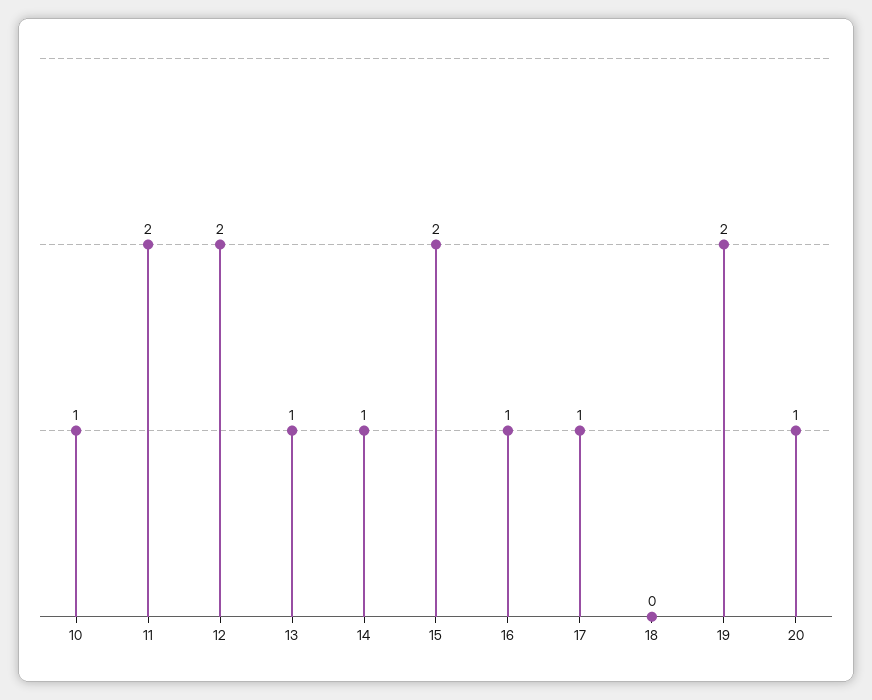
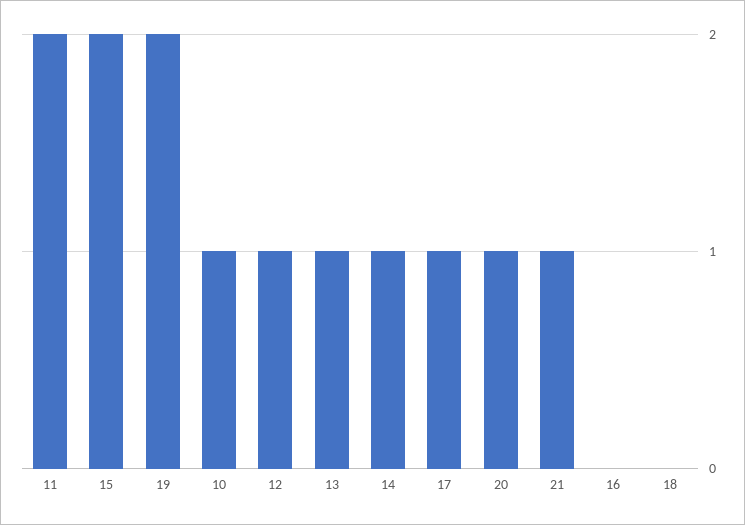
12: 2 -> 1
16: 1 -> 0
21: none -> 1

